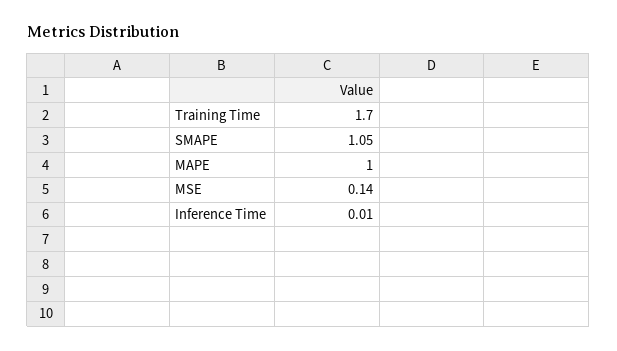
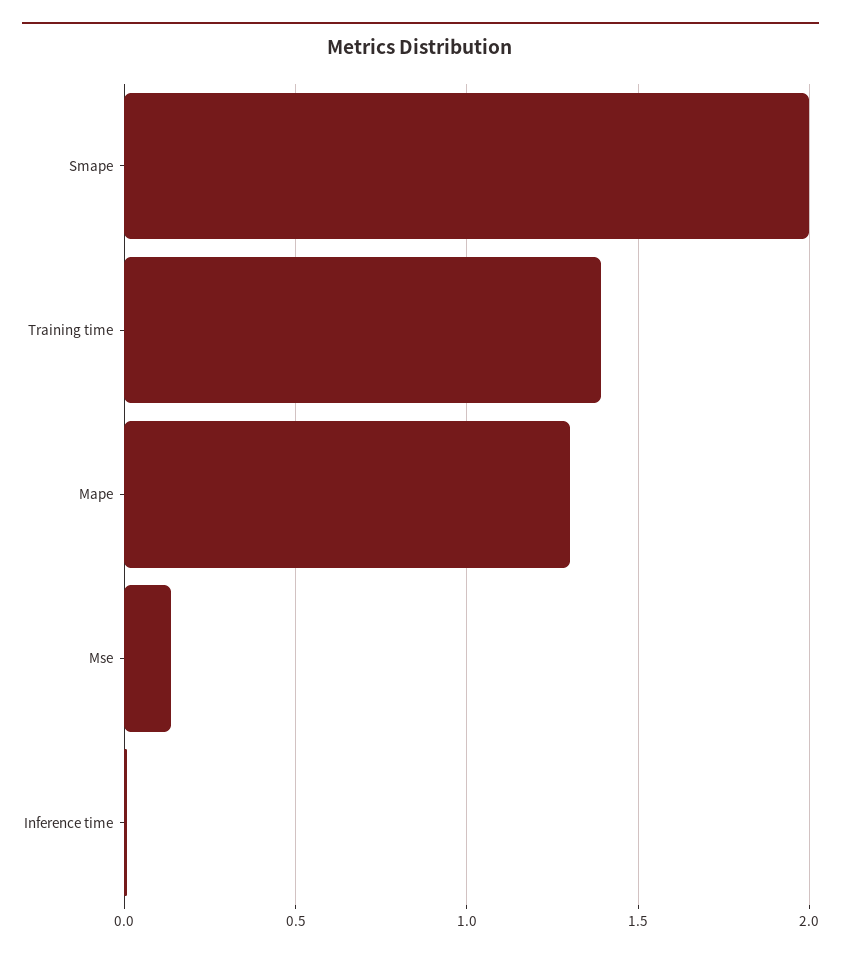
Training Time: 1.7 -> 1.4
SMAPE: 1.05 -> 2
MAPE: 1 -> 1.3

